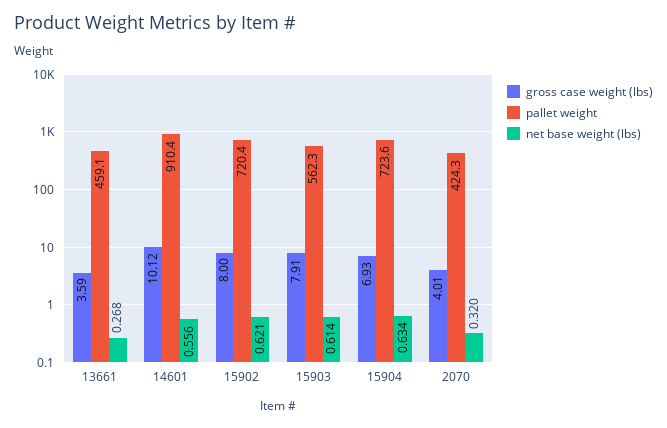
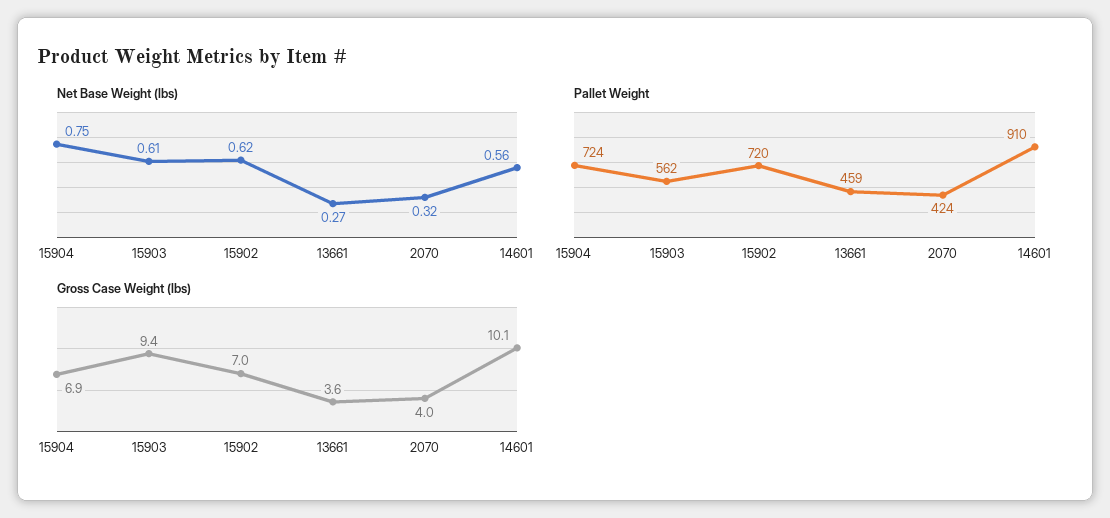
gross case weight (lbs), 15902: 8 -> 7
gross case weight (lbs), 15903: 7.91 -> 9.4
net base weight (lbs), 15904: 0.634 -> 0.75

